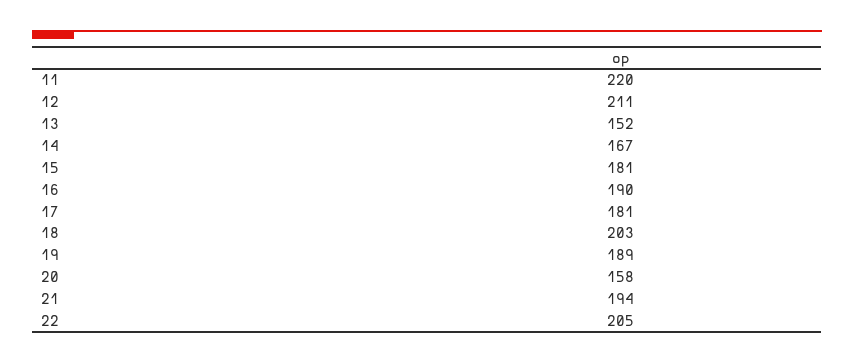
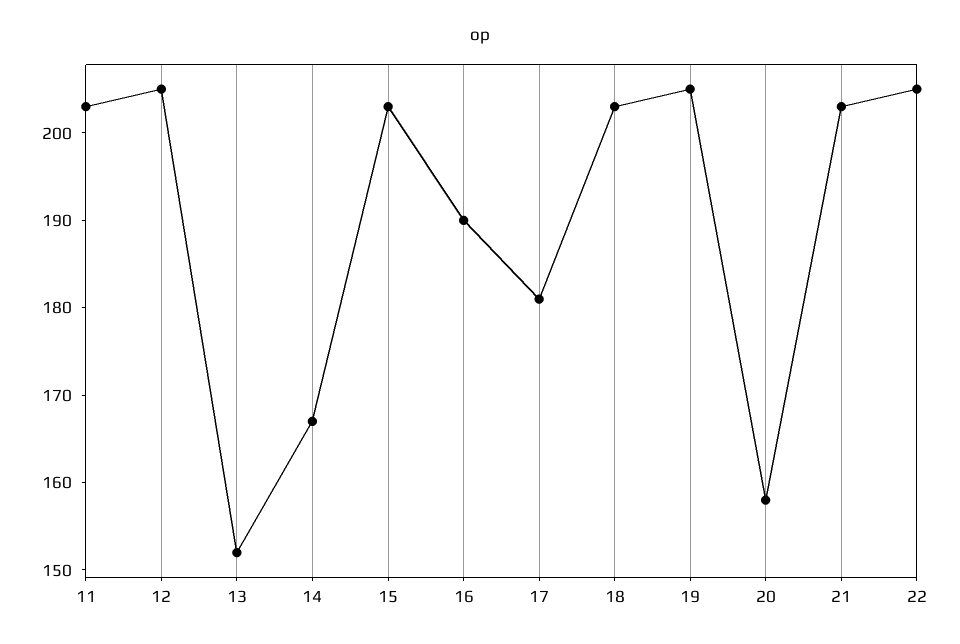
11: 220 -> 203
12: 211 -> 205
15: 181 -> 203
19: 189 -> 205
21: 194 -> 203

